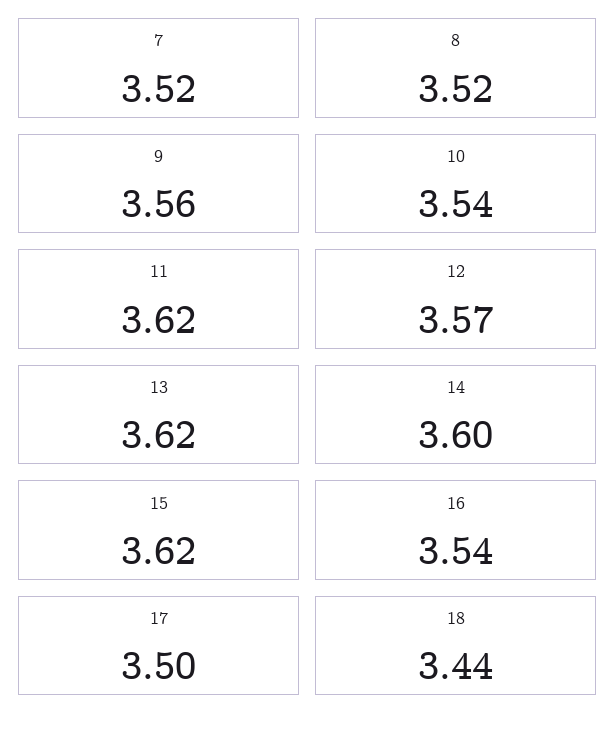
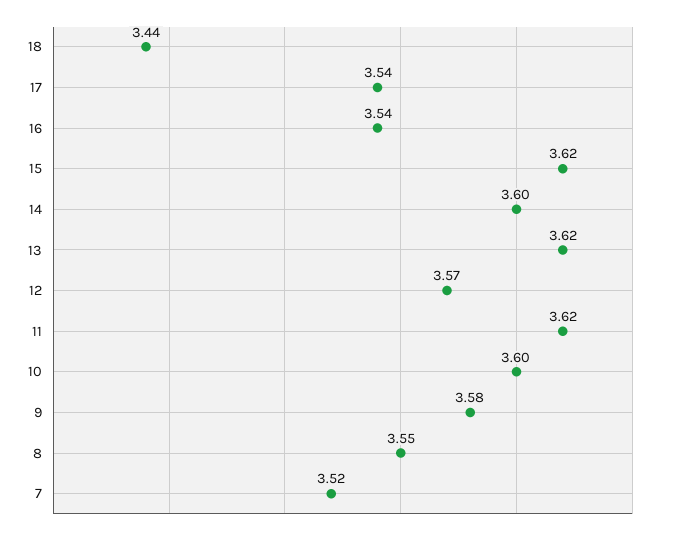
8: 3.52 -> 3.55
9: 3.56 -> 3.58
10: 3.54 -> 3.6
17: 3.5 -> 3.54

